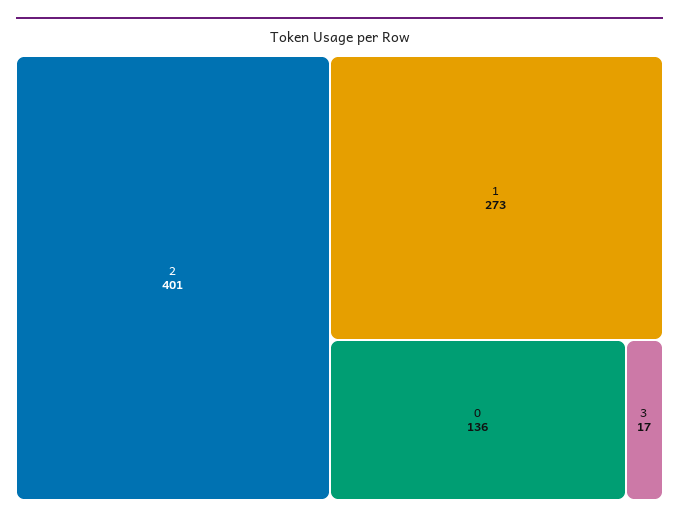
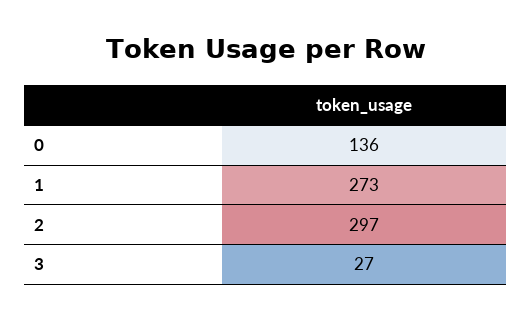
2: 401 -> 297
3: 17 -> 27

